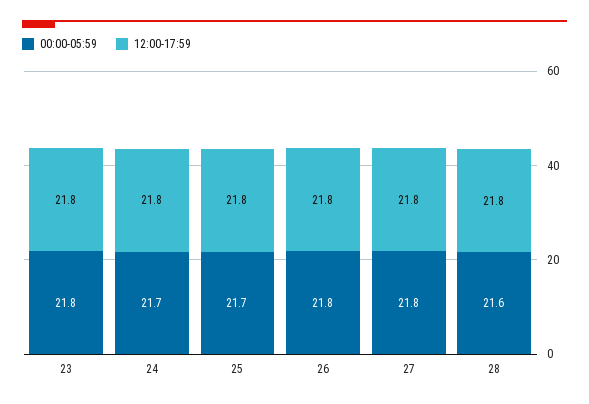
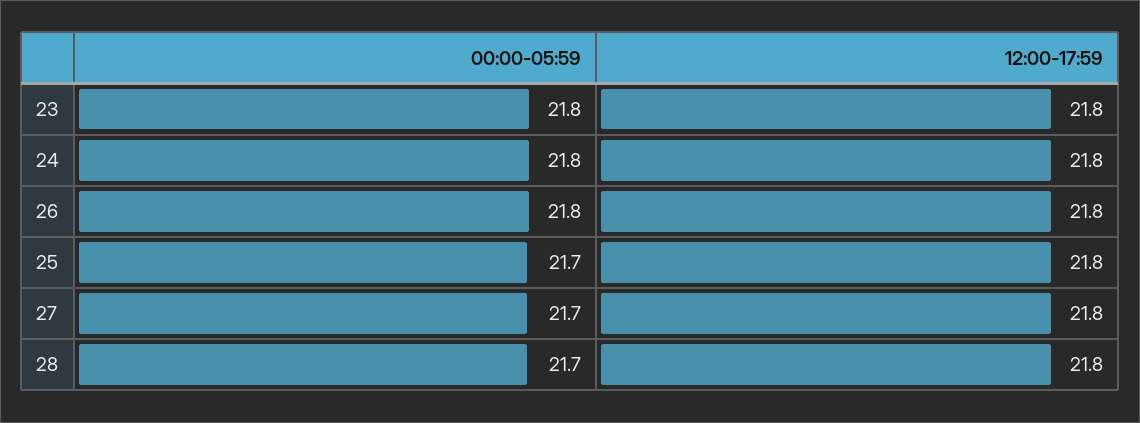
00:00-05:59, 24: 21.7 -> 21.8
00:00-05:59, 27: 21.8 -> 21.7
00:00-05:59, 28: 21.6 -> 21.7

